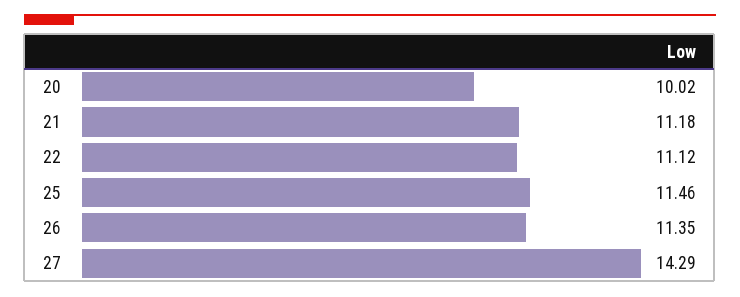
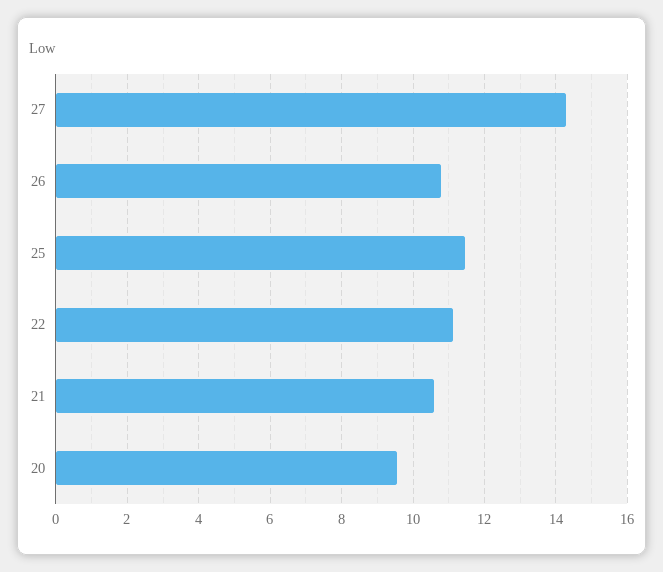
20: 10.02 -> 9.6
21: 11.18 -> 10.6
26: 11.35 -> 10.8

